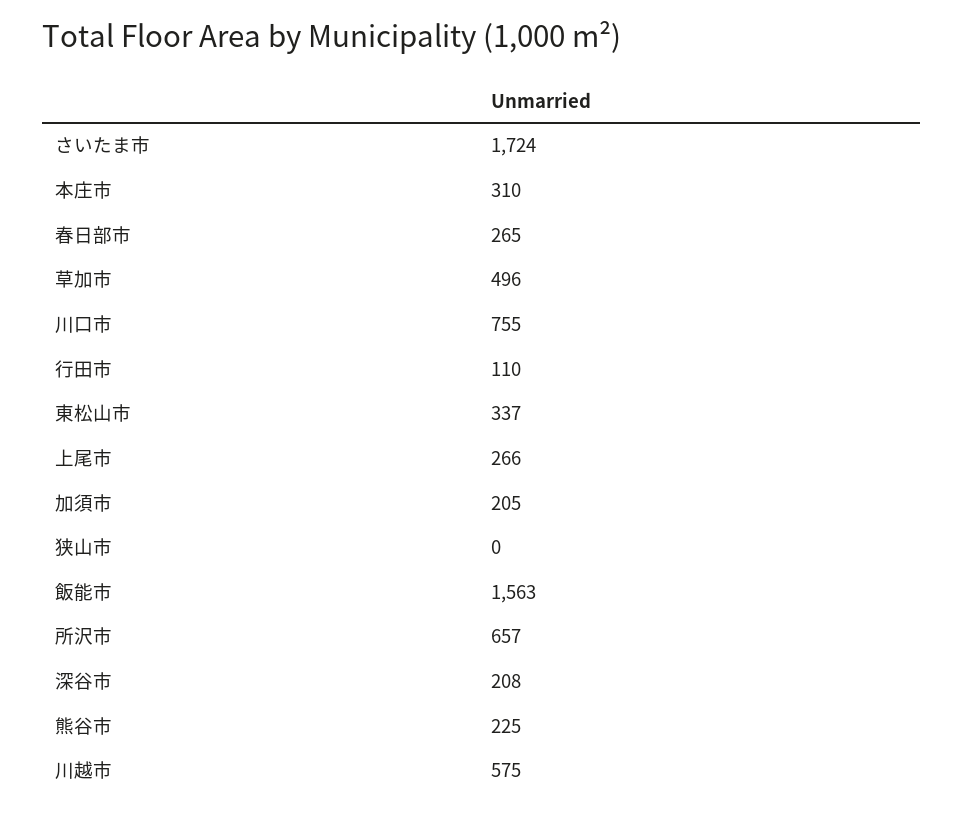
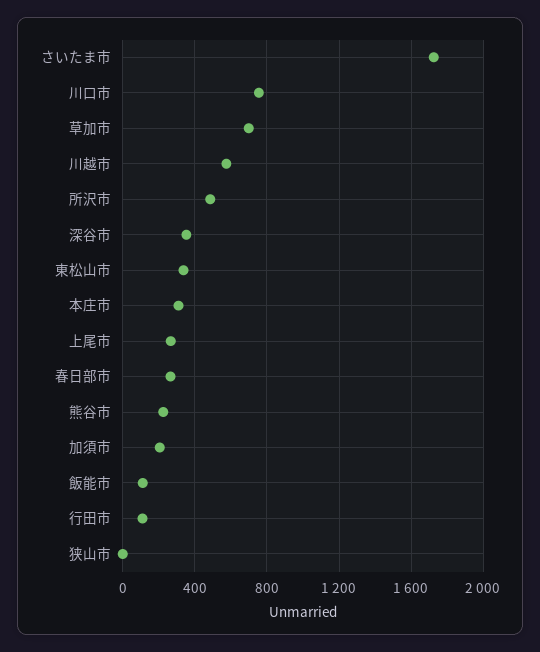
草加市: 496 -> 700
飯能市: 1563 -> 100
所沢市: 657 -> 500
深谷市: 208 -> 350

